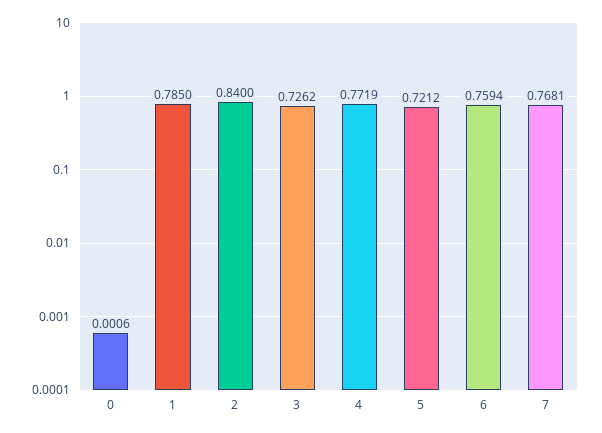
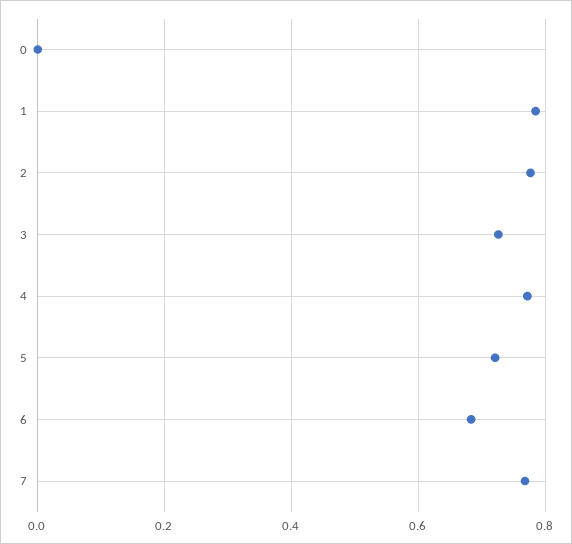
2: 0.84 -> 0.78
6: 0.7594 -> 0.68

